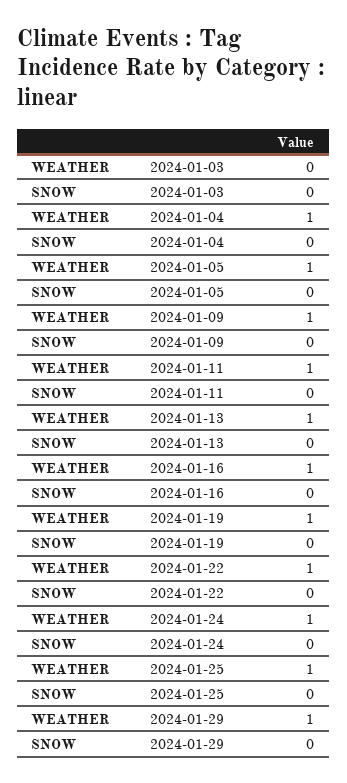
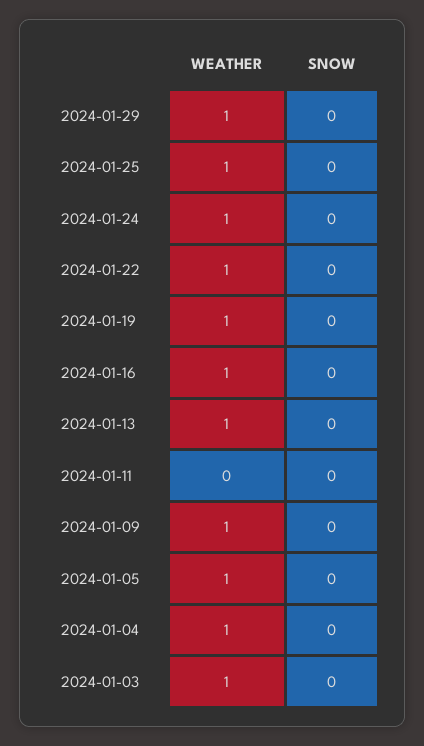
WEATHER, 2024-01-03: 0 -> 1
WEATHER, 2024-01-11: 1 -> 0

